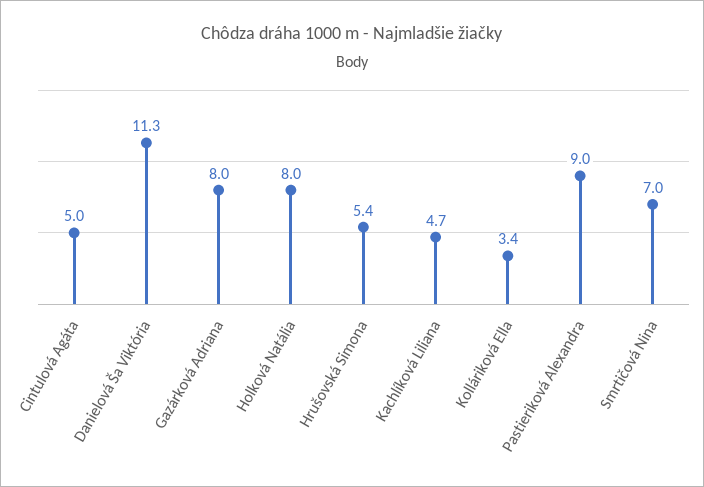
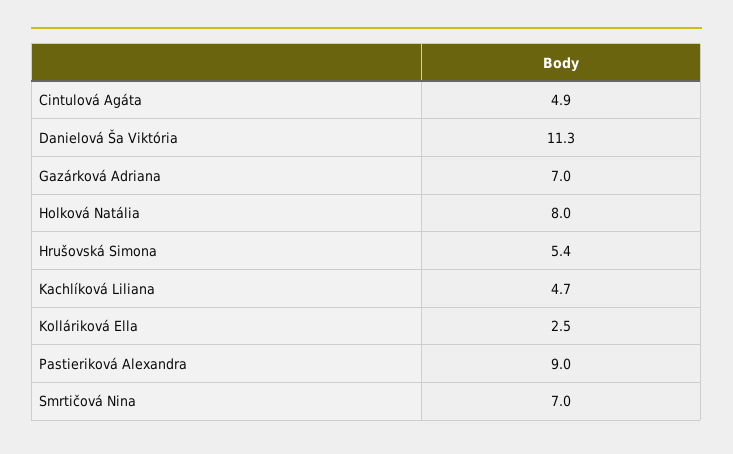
Cintulová Agáta: 5 -> 4.9
Gazárková Adriana: 8 -> 7
Kolláriková Ella: 3.4 -> 2.5

